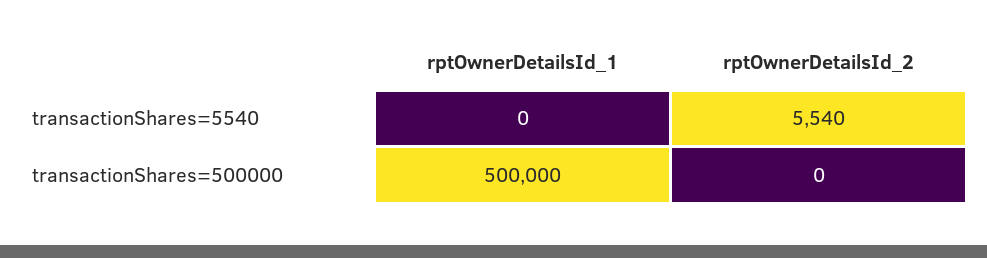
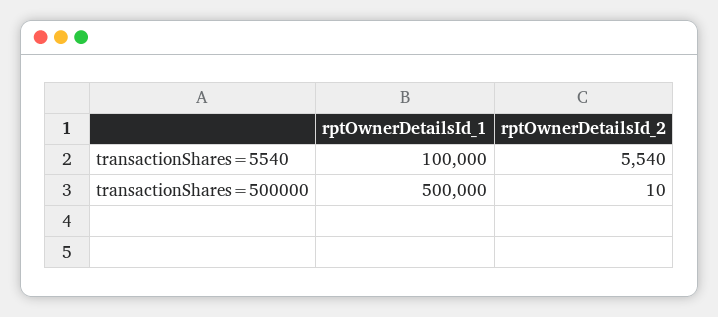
rptOwnerDetailsId_1, transactionShares=5540: 0 -> 100000
rptOwnerDetailsId_2, transactionShares=500000: 0 -> 10

